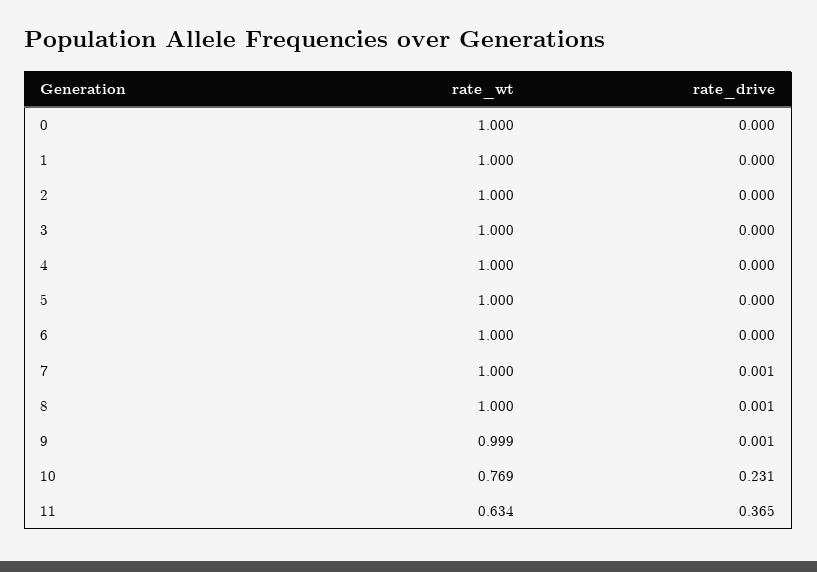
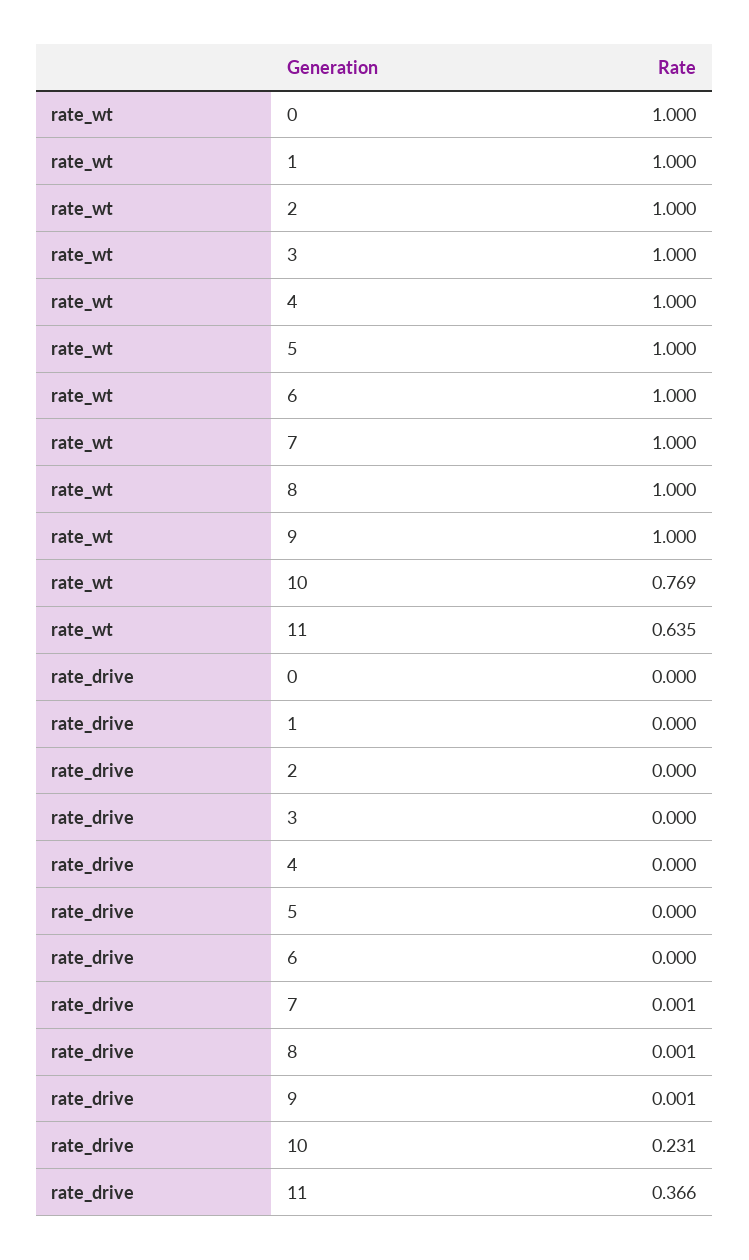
rate_wt, 9: 0.999 -> 1
rate_wt, 11: 0.634 -> 0.635
rate_drive, 11: 0.365 -> 0.366

